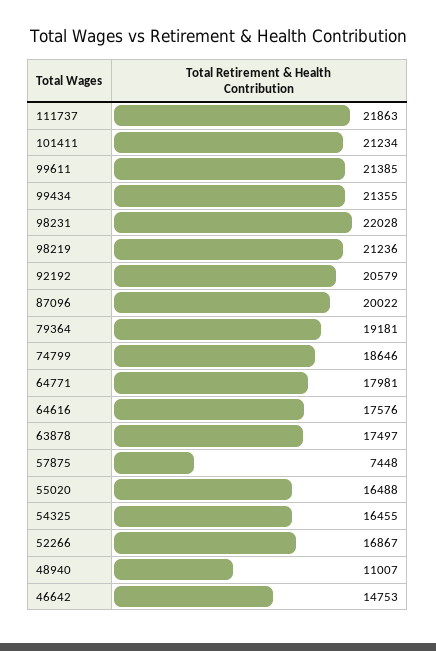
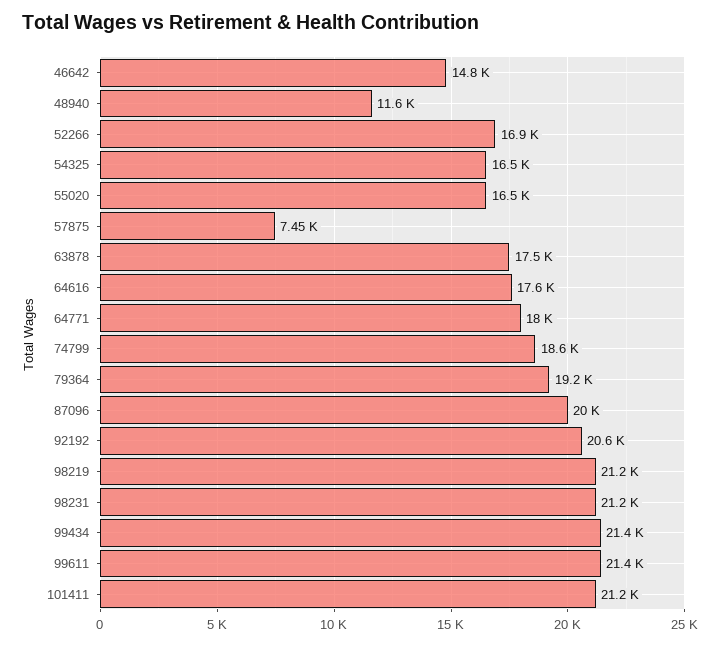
111737: 21863 -> none
98231: 22028 -> 21200
48940: 11007 -> 11600

